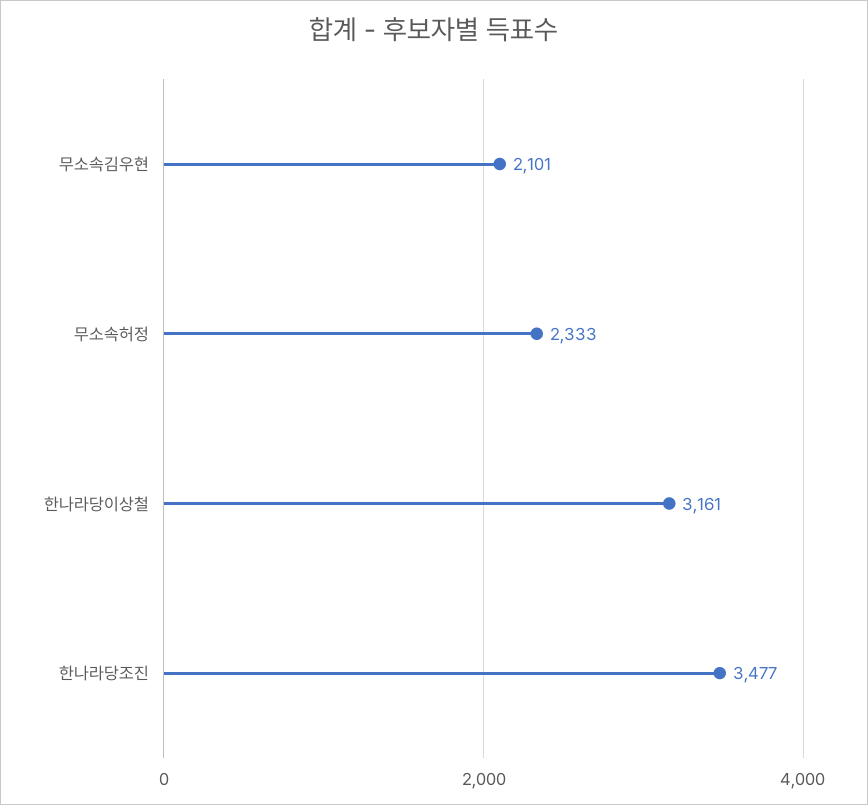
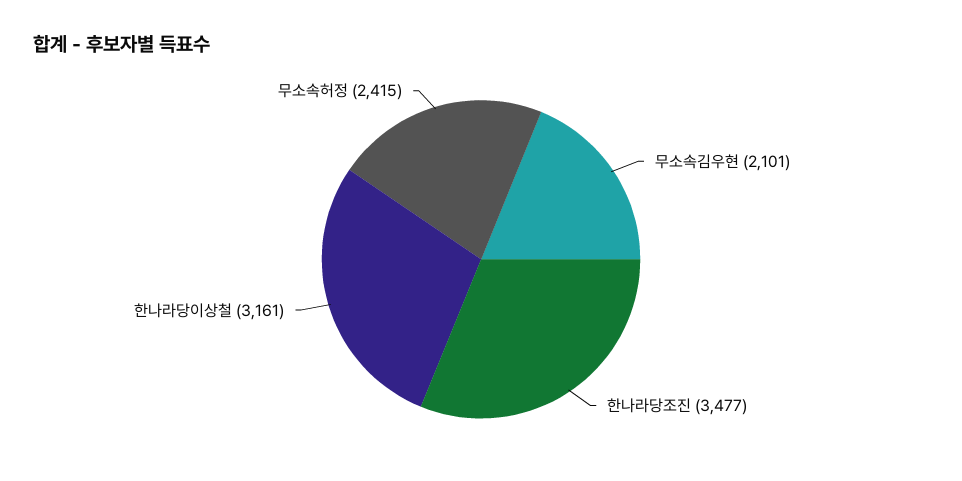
무소속허정: 2333 -> 2415

